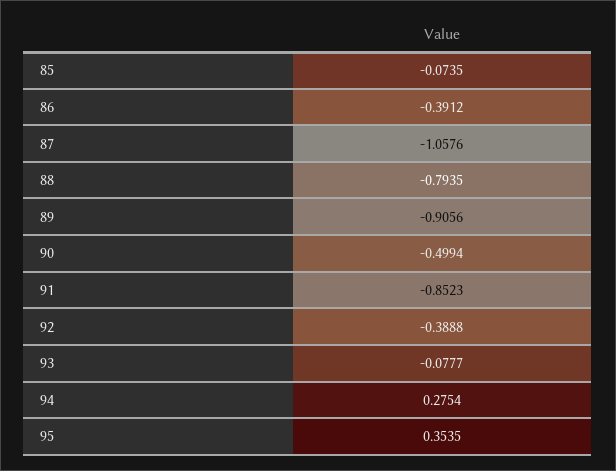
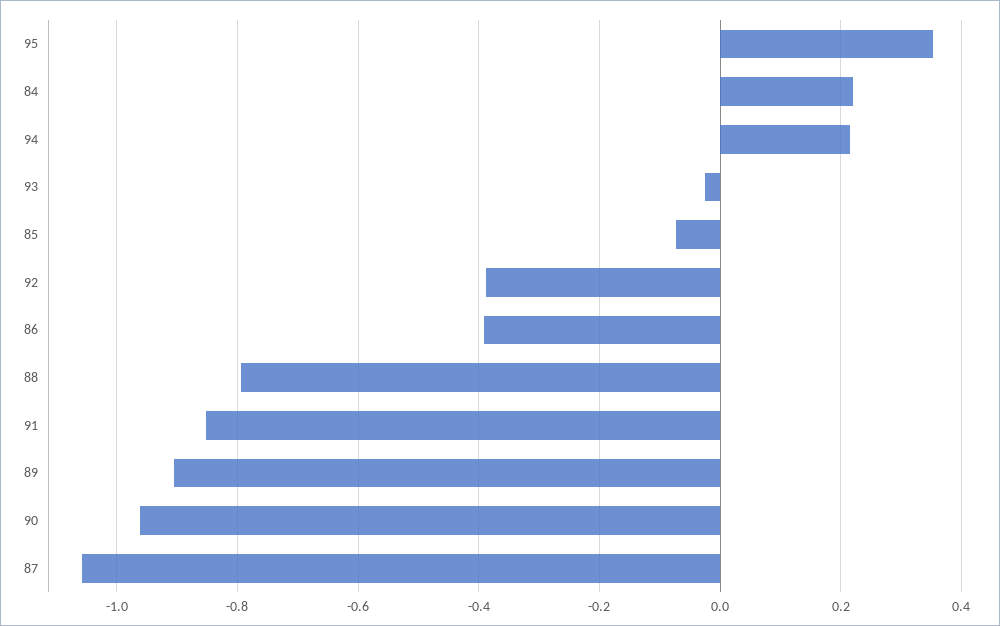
90: -0.4994 -> -0.96
93: -0.0777 -> -0.02
94: 0.2754 -> 0.22
84: none -> 0.22

